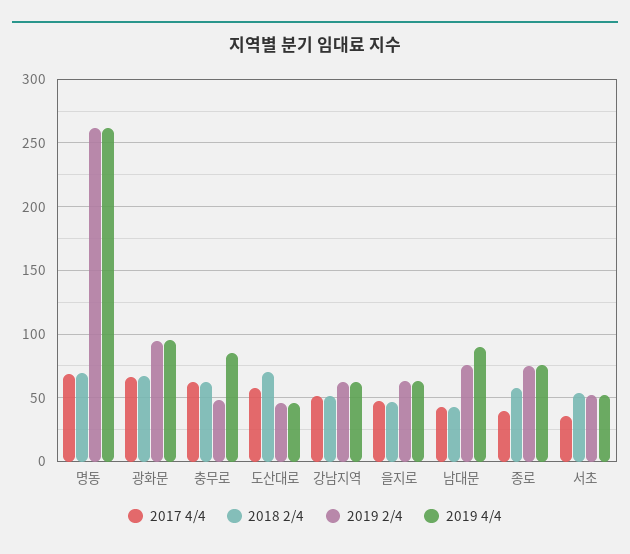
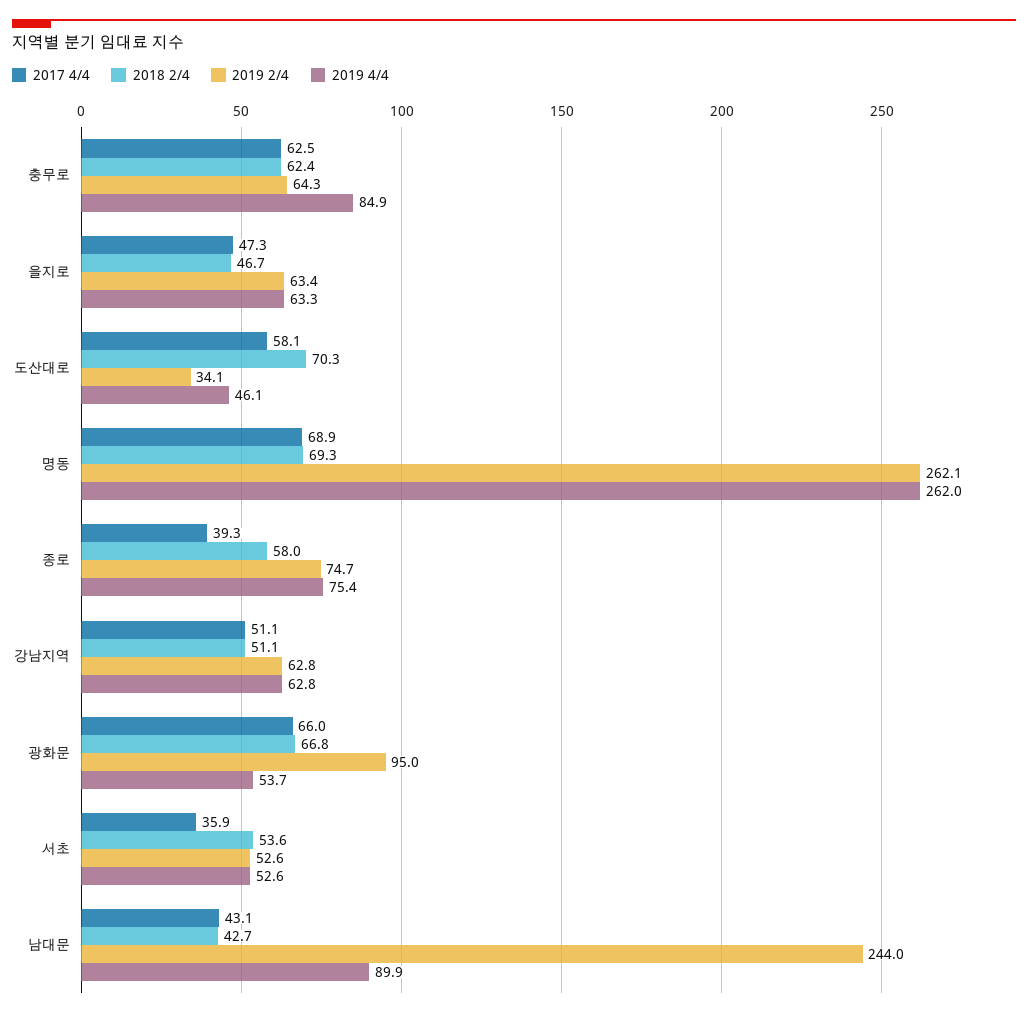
2019 4/4, 광화문: 95 -> 53.7
2019 2/4, 충무로: 50 -> 64.3
2019 2/4, 도산대로: 45 -> 34.1
2019 2/4, 남대문: 75 -> 244

